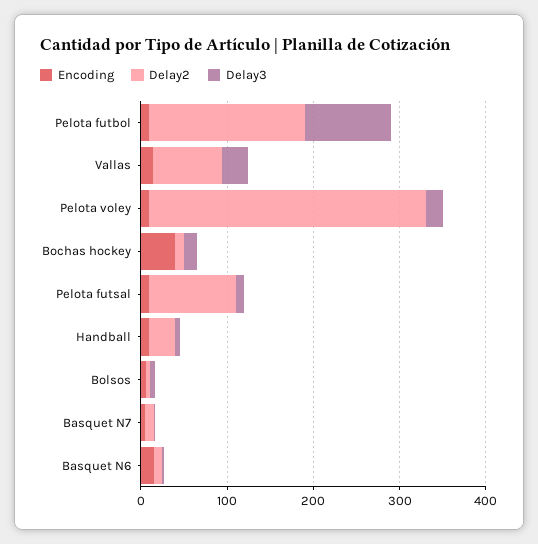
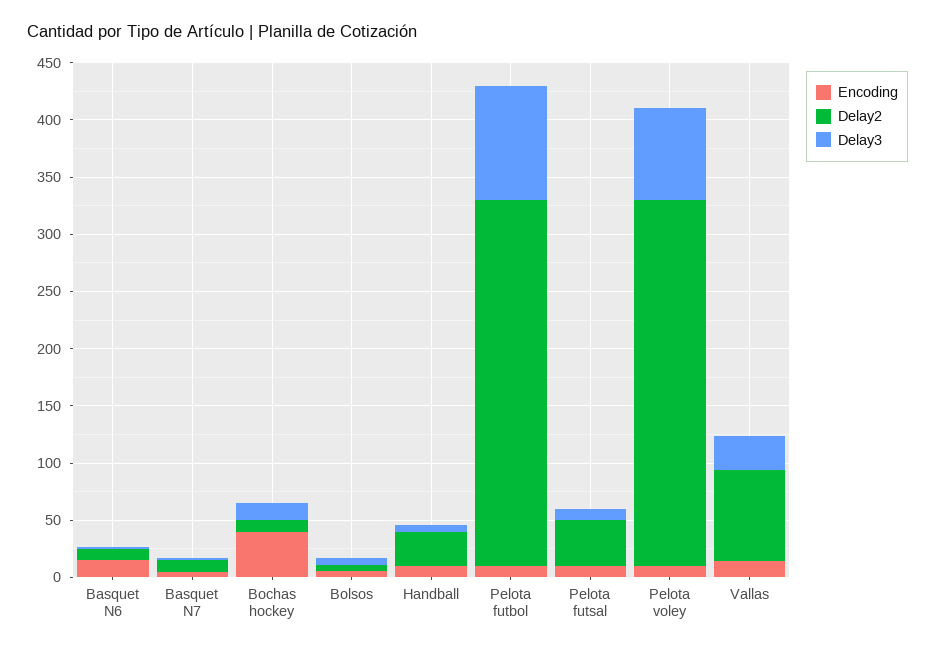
Delay2, Pelota futbol: 180 -> 320
Delay3, Pelota voley: 20 -> 80
Delay2, Pelota futsal: 100 -> 40

